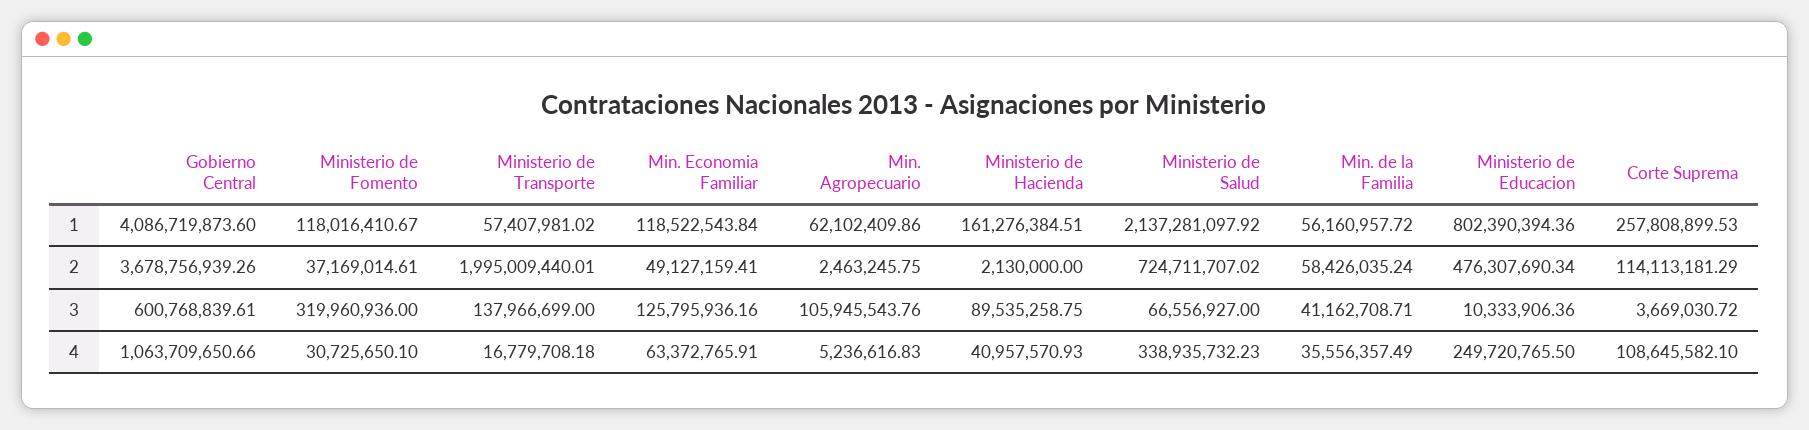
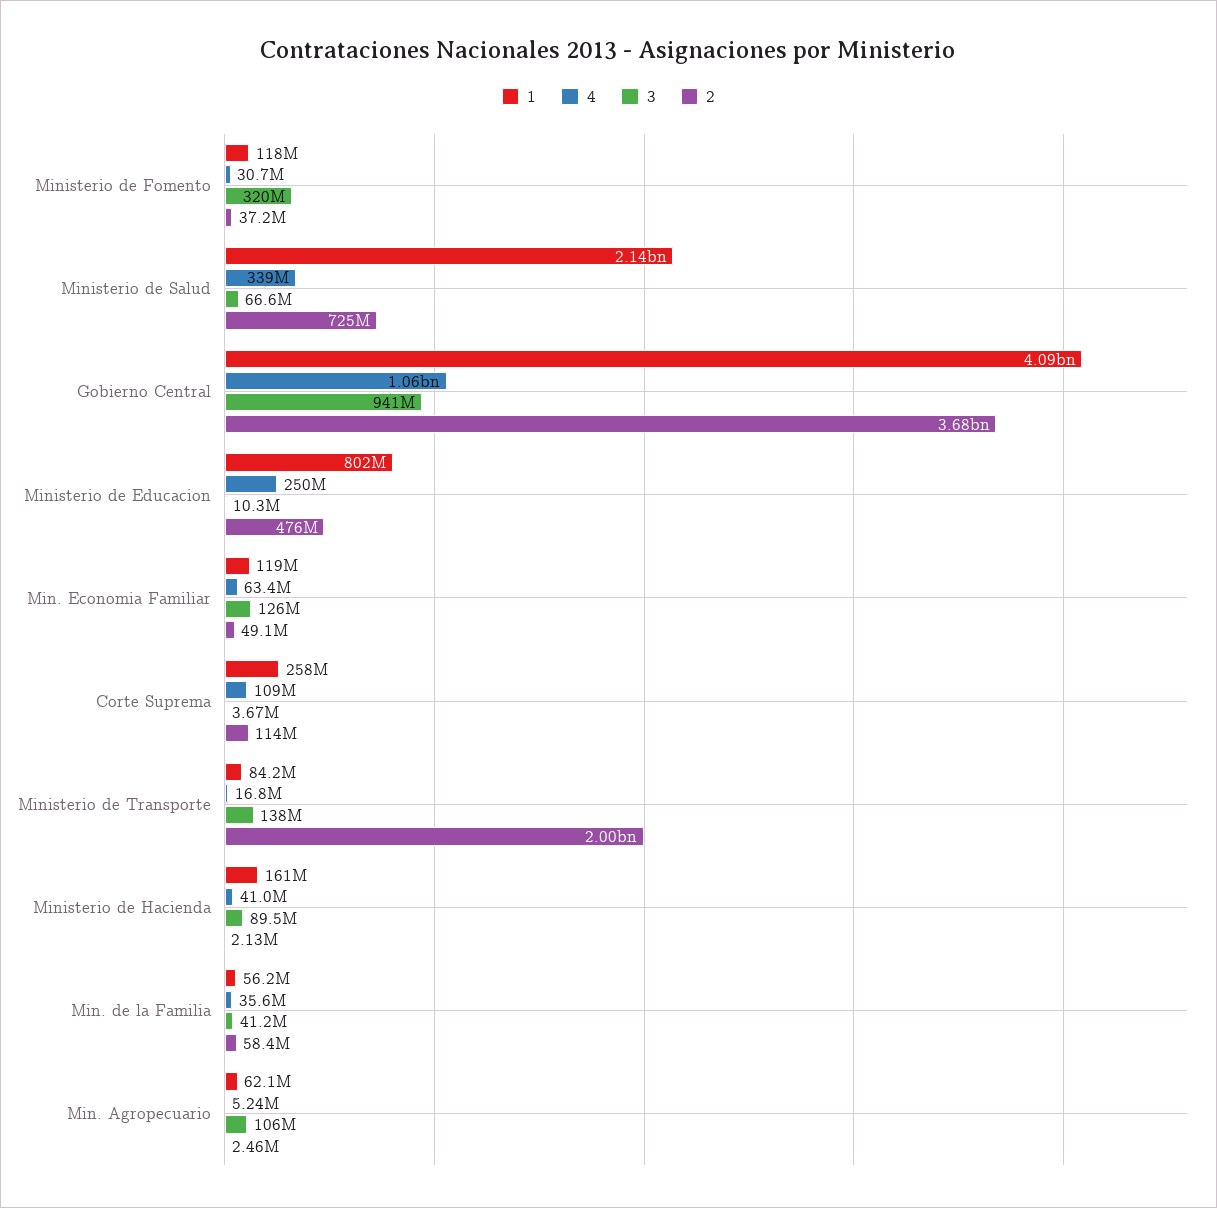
1, Ministerio de Transporte: 57407981.02 -> 84200000
3, Gobierno Central: 600768839.61 -> 941000000

